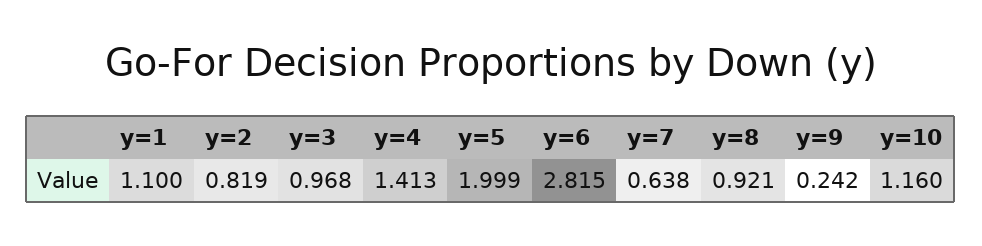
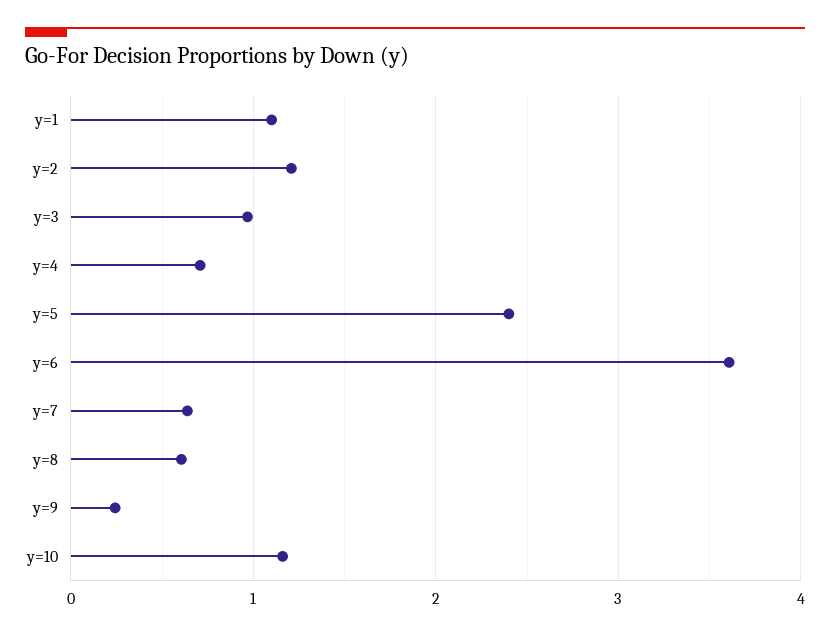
y=2: 0.819 -> 1.2
y=4: 1.413 -> 0.7
y=5: 1.999 -> 2.4
y=6: 2.815 -> 3.6
y=8: 0.921 -> 0.6

